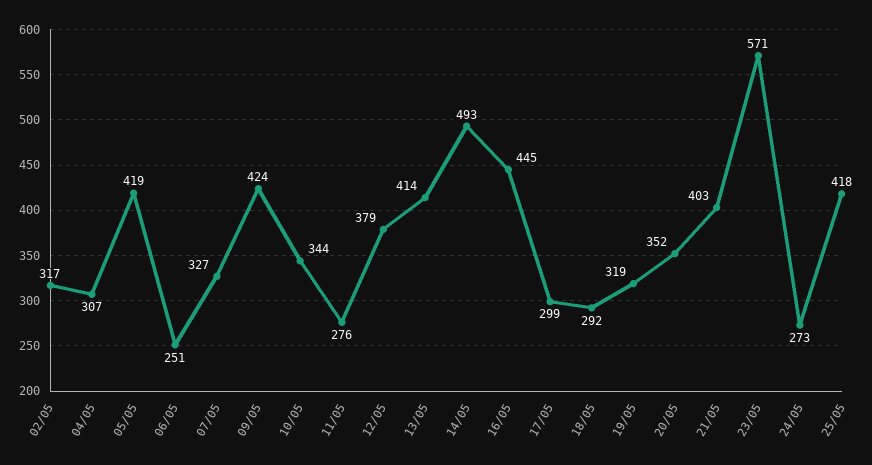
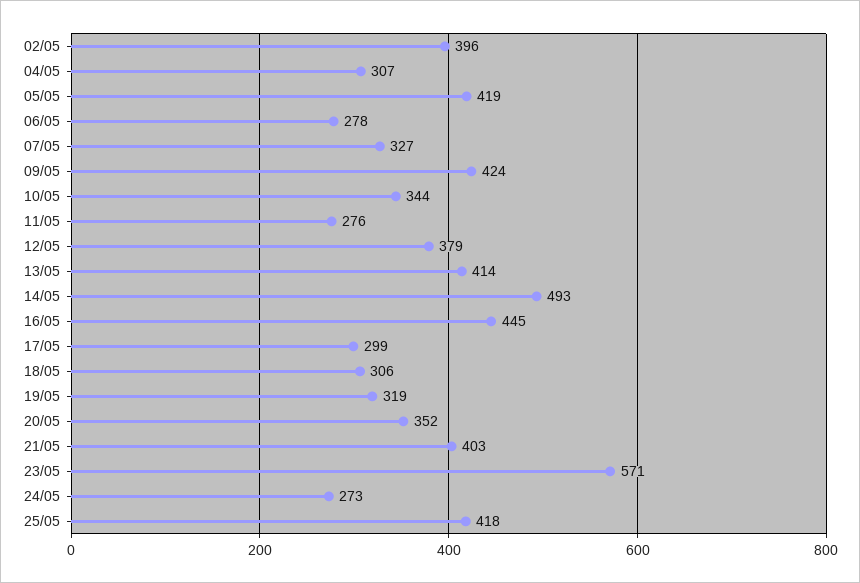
02/05: 317 -> 396
06/05: 251 -> 278
18/05: 292 -> 306

